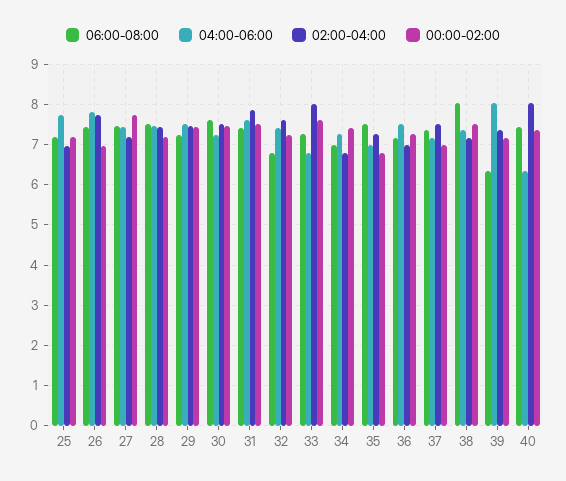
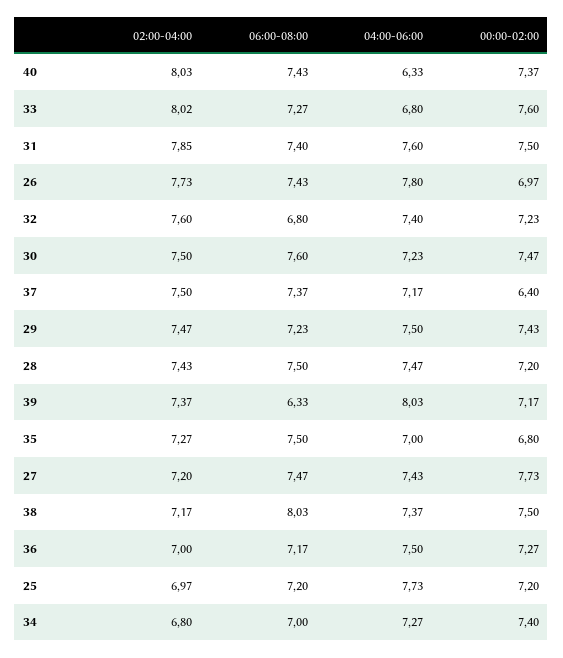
00:00-02:00, 37: 7 -> 6.4

